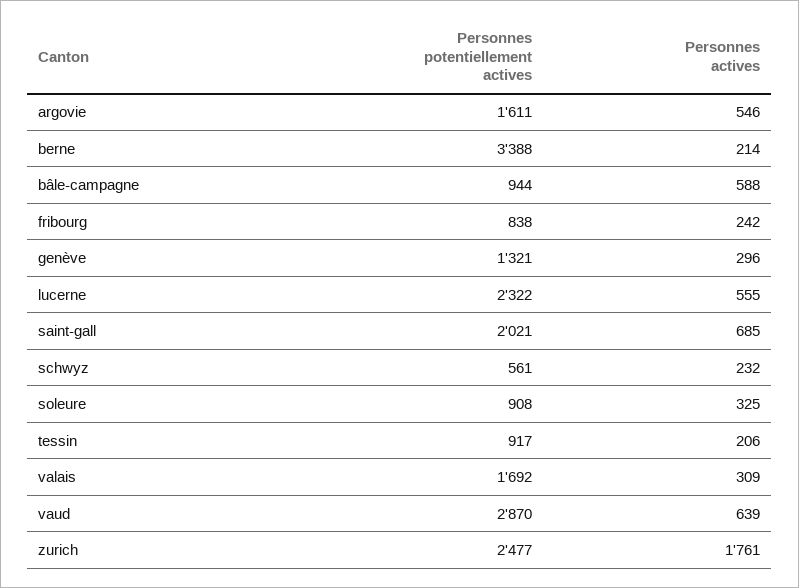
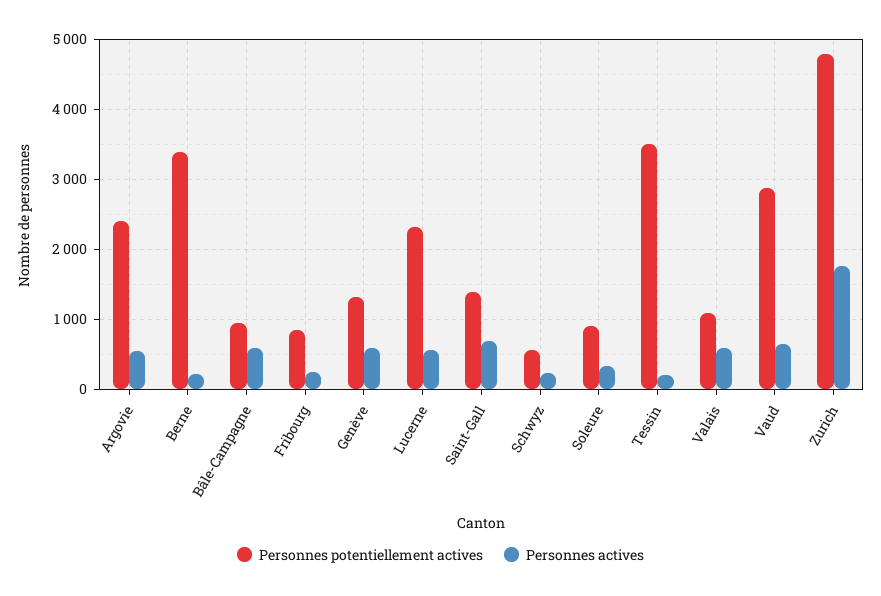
Personnes potentiellement actives, argovie: 1611 -> 2400
Personnes actives, genève: 296 -> 600
Personnes potentiellement actives, saint-gall: 2021 -> 1400
Personnes potentiellement actives, tessin: 917 -> 3500
Personnes potentiellement actives, valais: 1692 -> 1100
Personnes actives, valais: 309 -> 600
Personnes potentiellement actives, zurich: 2477 -> 4800

